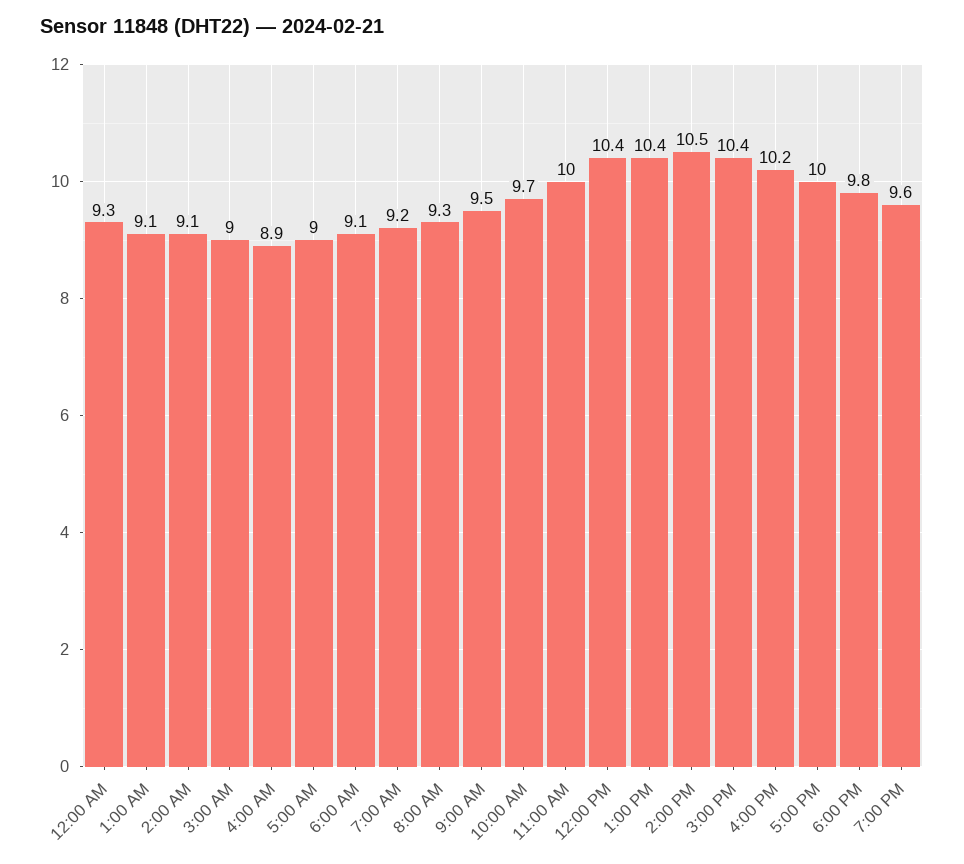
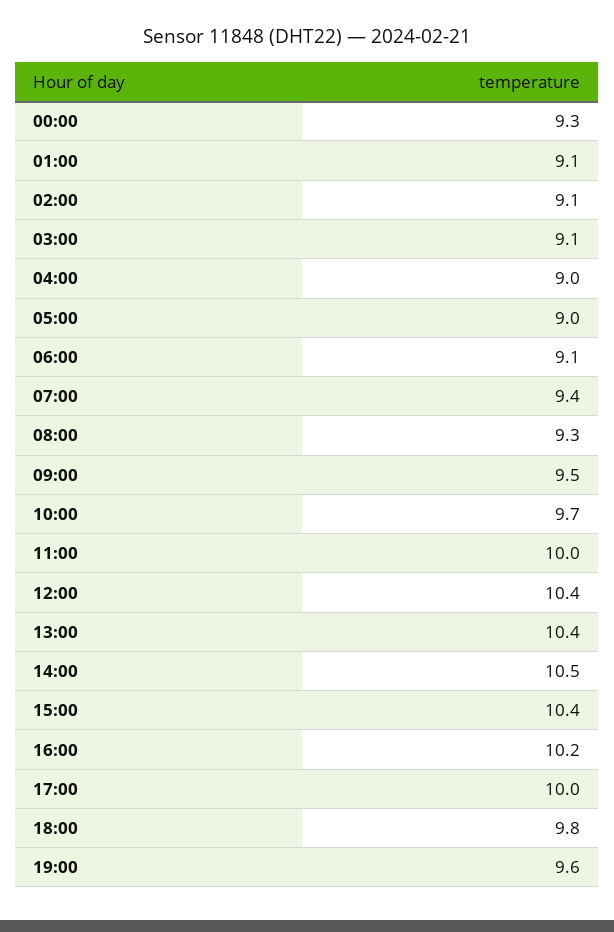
3:00 AM: 9 -> 9.1
4:00 AM: 8.9 -> 9
7:00 AM: 9.2 -> 9.4

